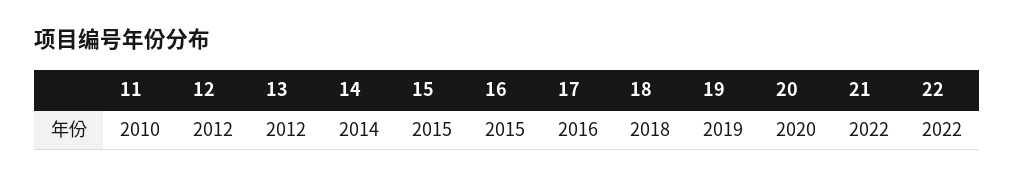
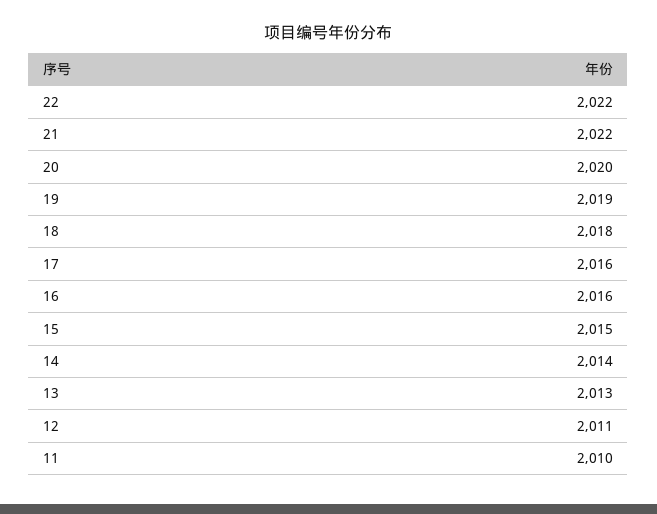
12: 2012 -> 2011
13: 2012 -> 2013
16: 2015 -> 2016

